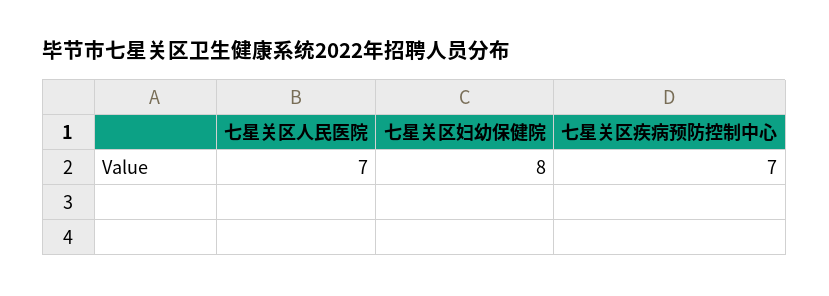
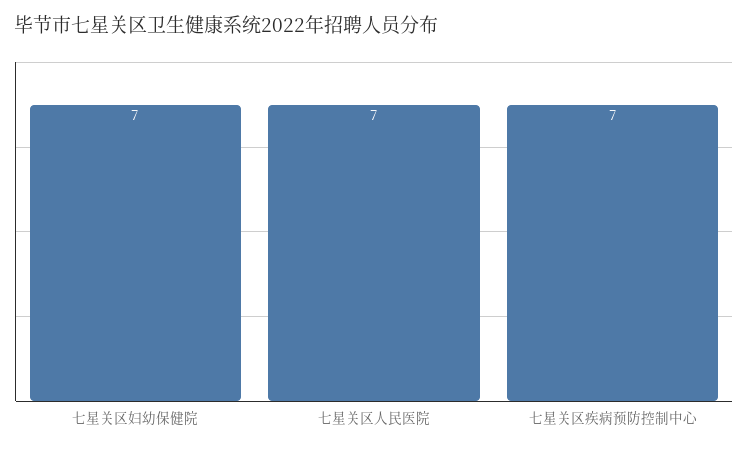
七星关区妇幼保健院: 8 -> 7

